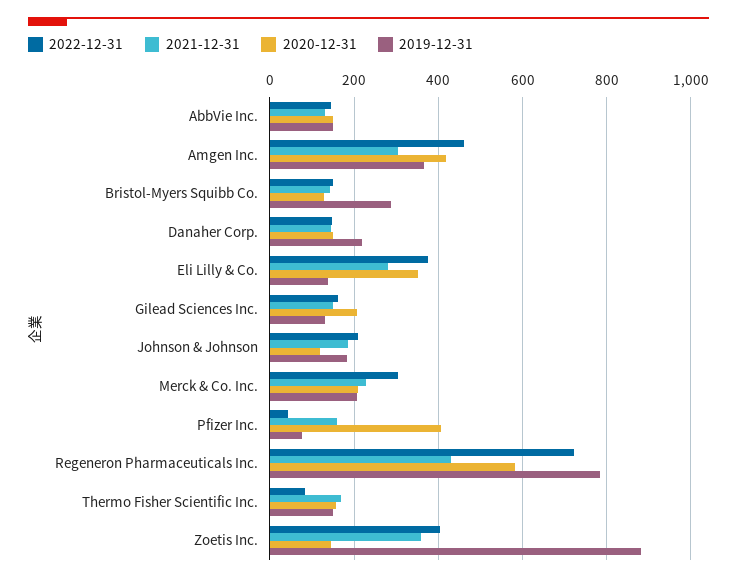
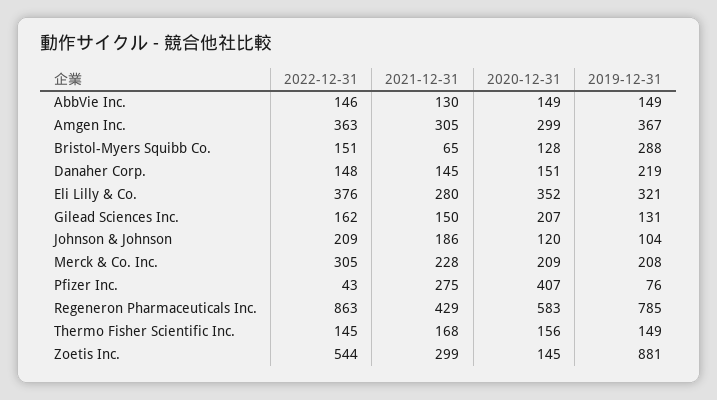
2022-12-31, Amgen Inc.: 460 -> 363
2020-12-31, Amgen Inc.: 420 -> 299
2021-12-31, Bristol-Myers Squibb Co.: 140 -> 65
2019-12-31, Eli Lilly & Co.: 140 -> 321
2019-12-31, Johnson & Johnson: 180 -> 104
2021-12-31, Pfizer Inc.: 160 -> 275
2022-12-31, Regeneron Pharmaceuticals Inc.: 720 -> 863
2022-12-31, Thermo Fisher Scientific Inc.: 80 -> 145
2022-12-31, Zoetis Inc.: 400 -> 544
2021-12-31, Zoetis Inc.: 360 -> 299

